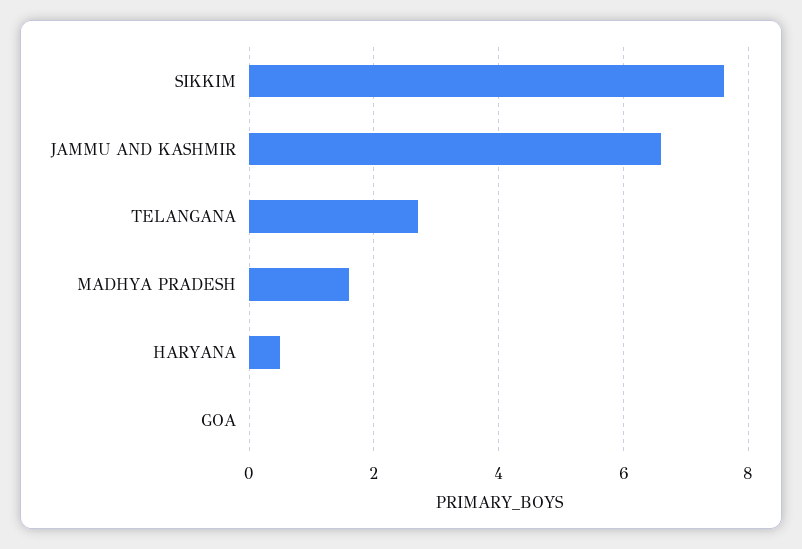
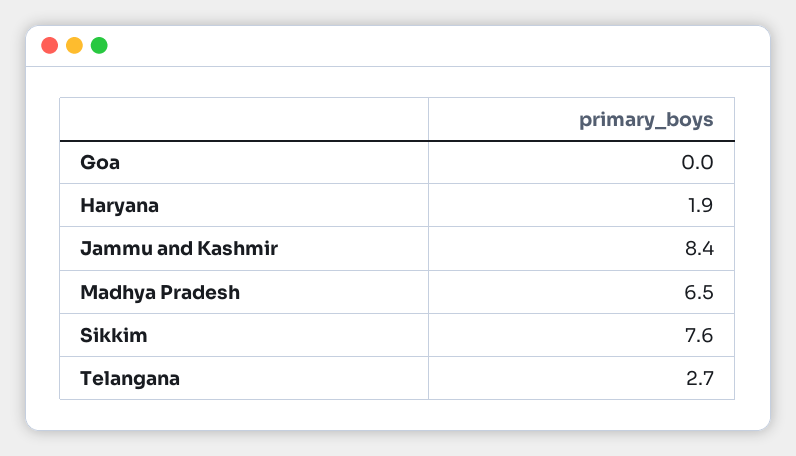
JAMMU AND KASHMIR: 6.5 -> 8.4
MADHYA PRADESH: 1.5 -> 6.5
HARYANA: 0.5 -> 1.9

